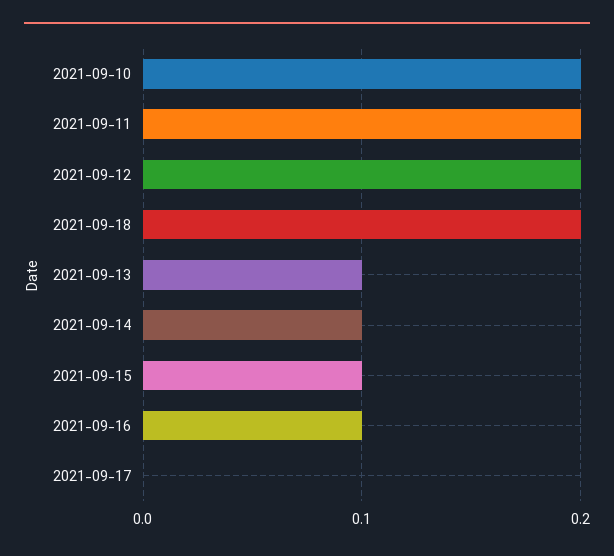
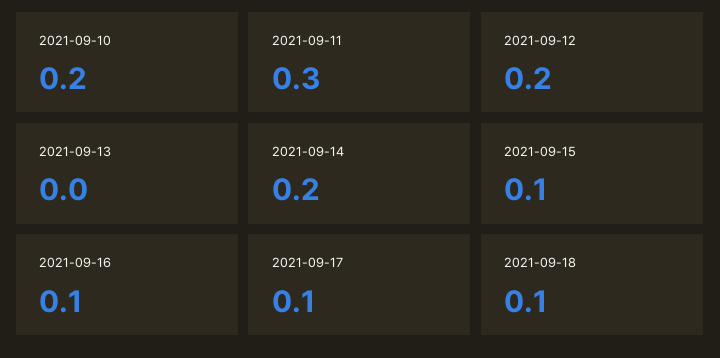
2021-09-11: 0.2 -> 0.3
2021-09-18: 0.2 -> 0.1
2021-09-13: 0.1 -> 0
2021-09-14: 0.1 -> 0.2
2021-09-17: 0 -> 0.1

